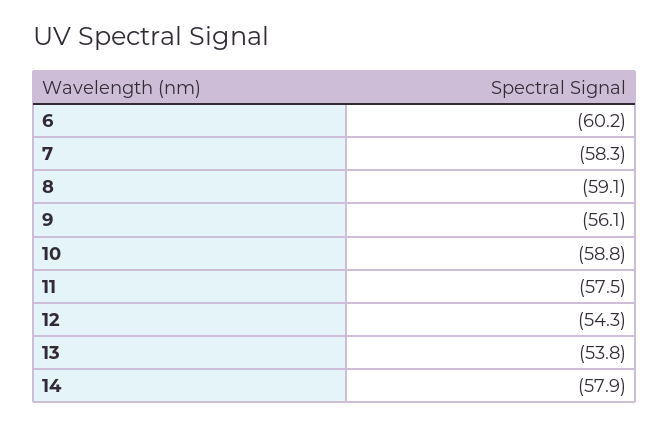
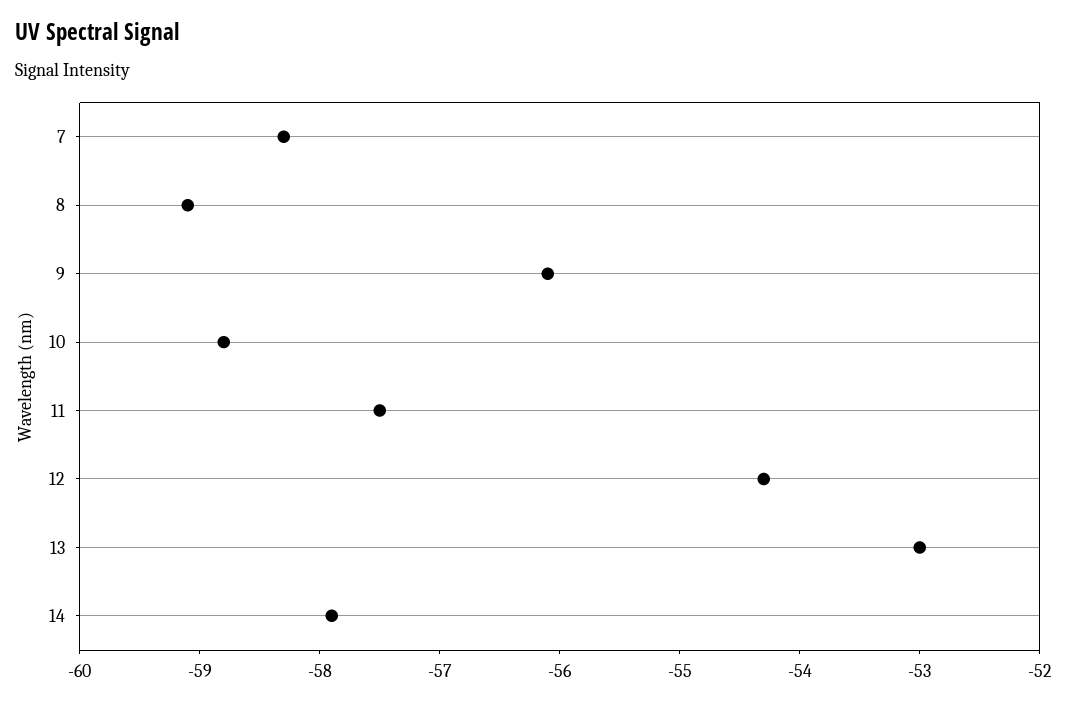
6: -60.2 -> none
13: -53.8 -> -53

